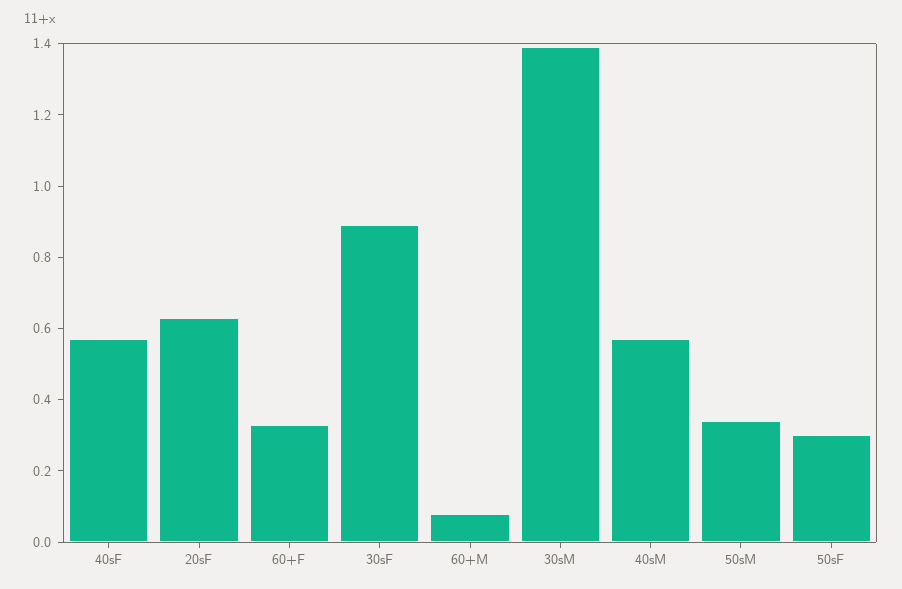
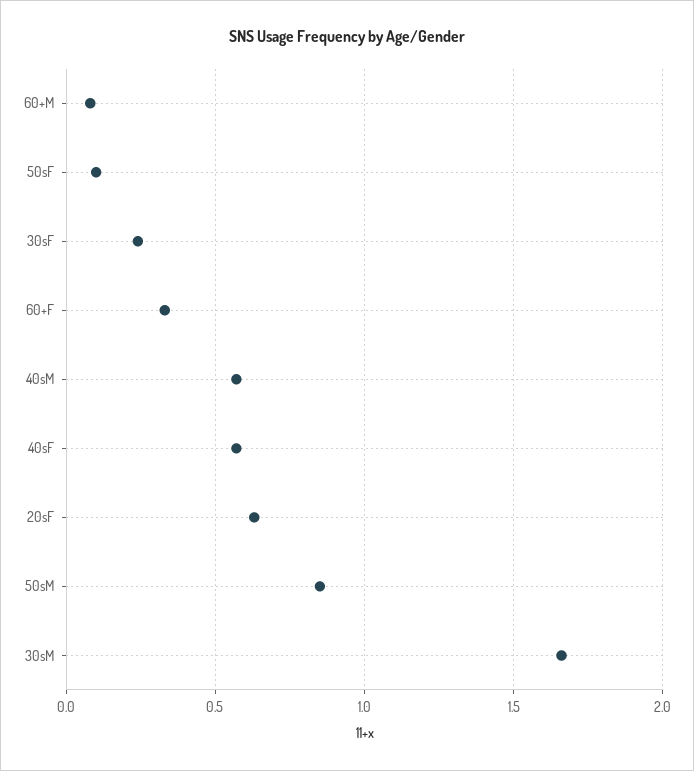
30sF: 0.9 -> 0.25
30sM: 1.4 -> 1.65
50sM: 0.35 -> 0.85
50sF: 0.3 -> 0.1

